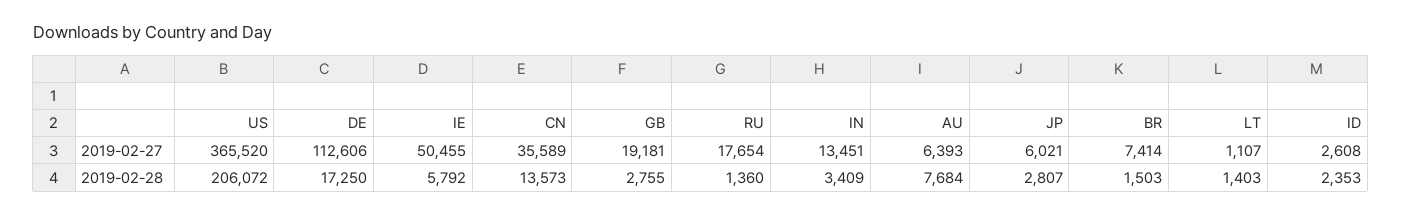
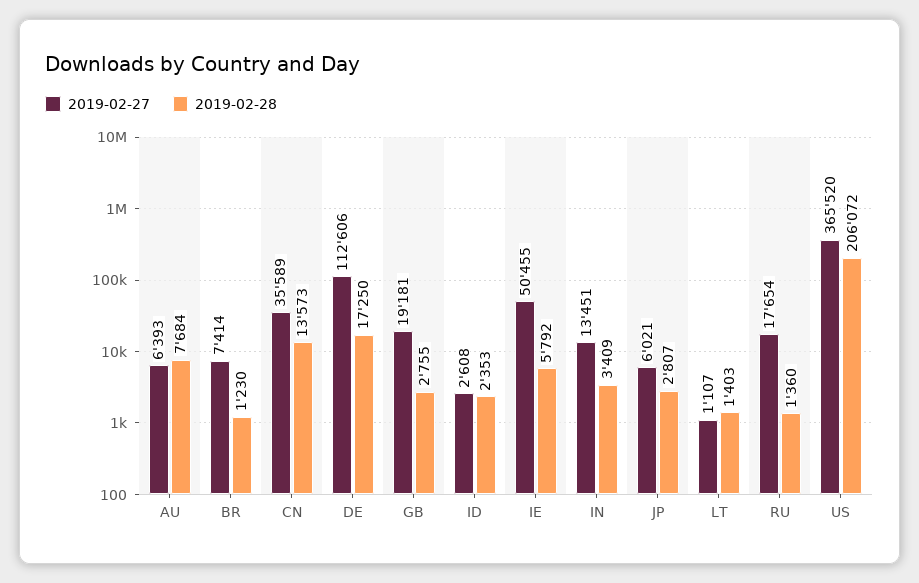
2019-02-28, BR: 1503 -> 1230

